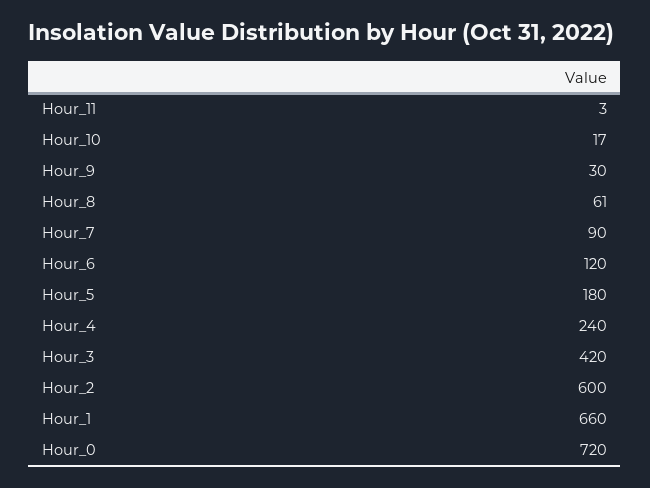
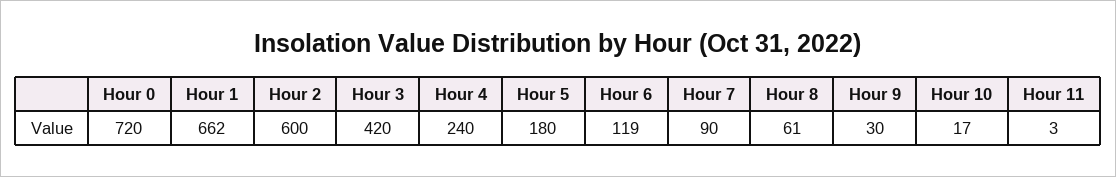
Hour_6: 120 -> 119
Hour_1: 660 -> 662

